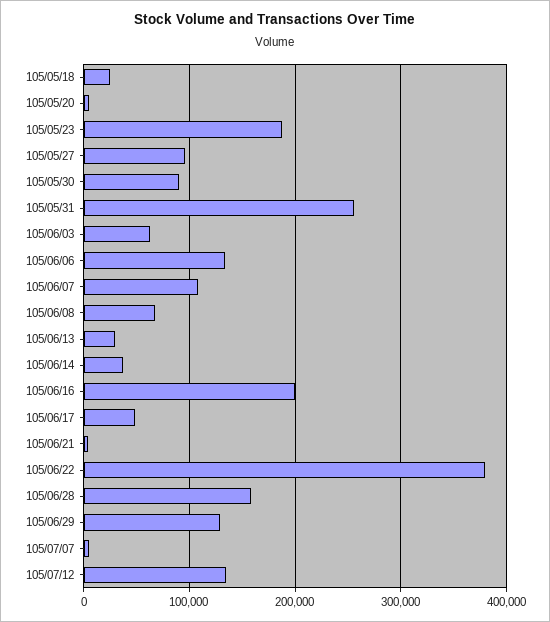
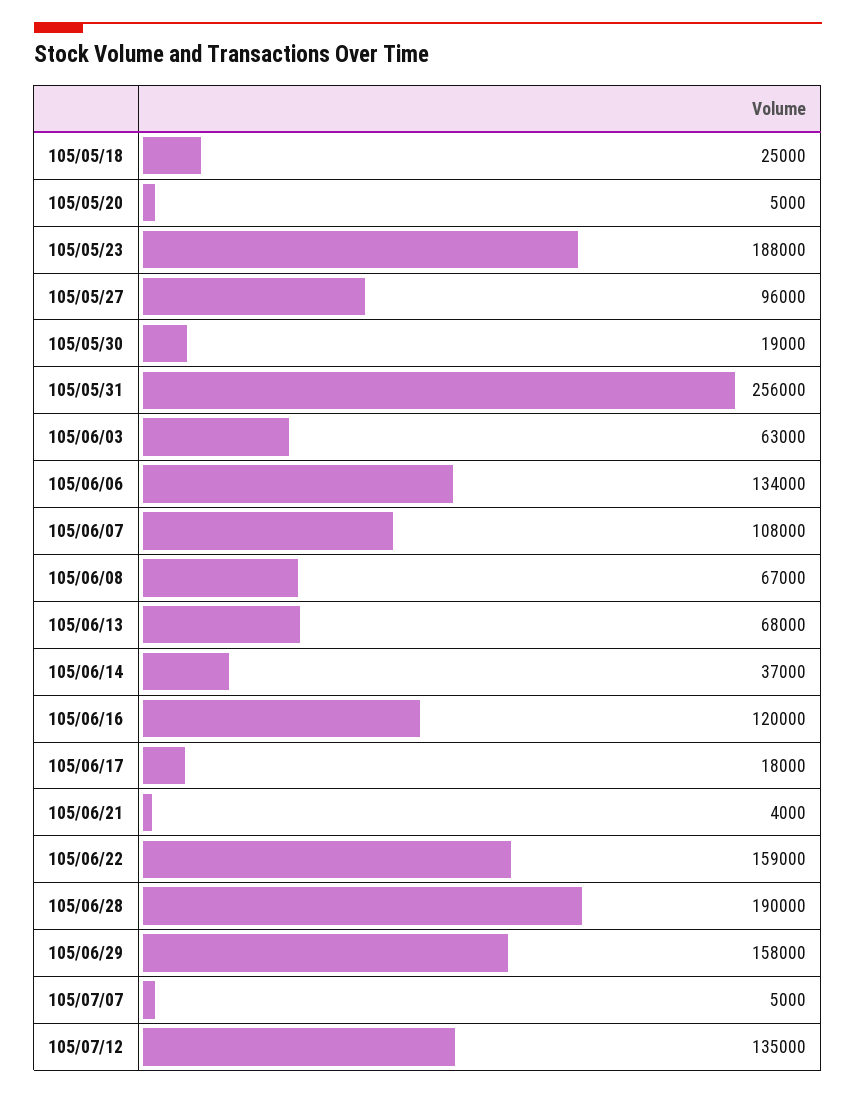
105/05/30: 90000 -> 19000
105/06/13: 30000 -> 68000
105/06/16: 200000 -> 120000
105/06/17: 50000 -> 18000
105/06/22: 380000 -> 159000
105/06/28: 160000 -> 190000
105/06/29: 130000 -> 158000

